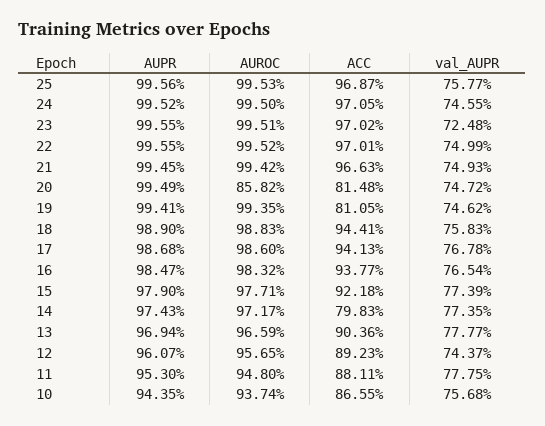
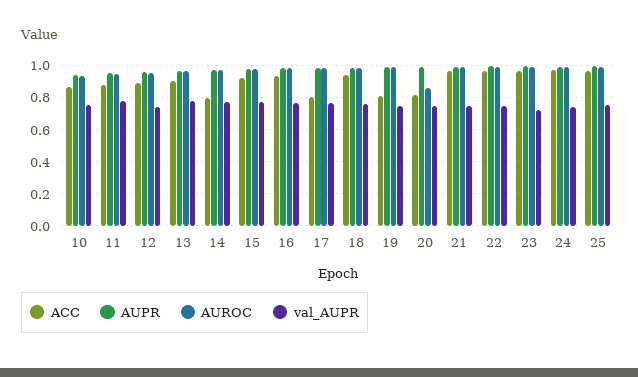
ACC, 17: 0.9413 -> 0.8

